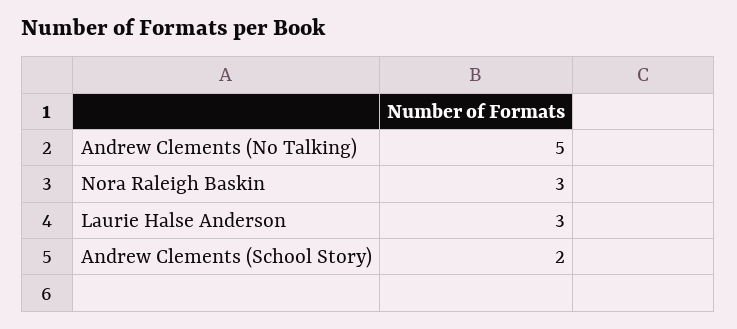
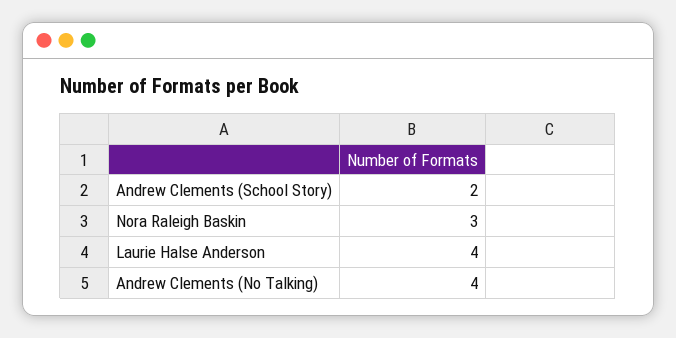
Andrew Clements (No Talking): 5 -> 4
Laurie Halse Anderson: 3 -> 4

